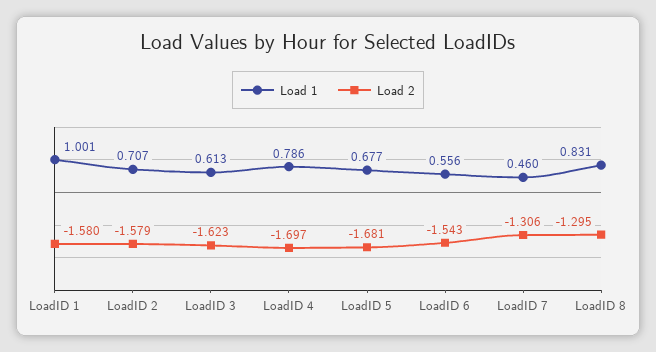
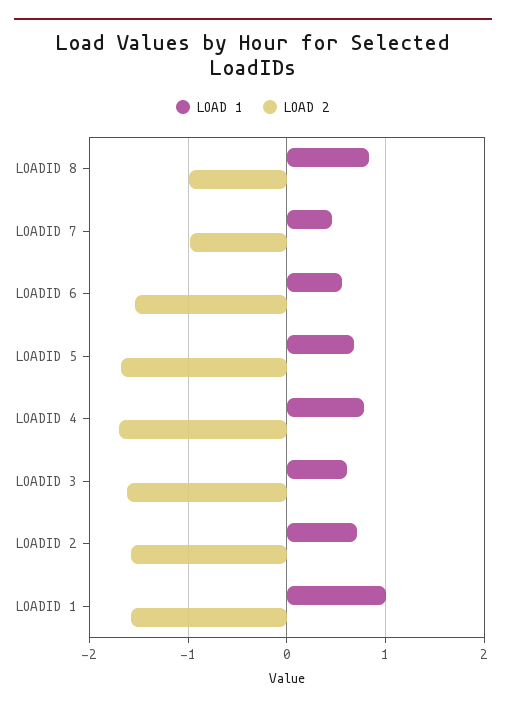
Load 2, LoadID 7: -1.306 -> -1
Load 2, LoadID 8: -1.295 -> -1

